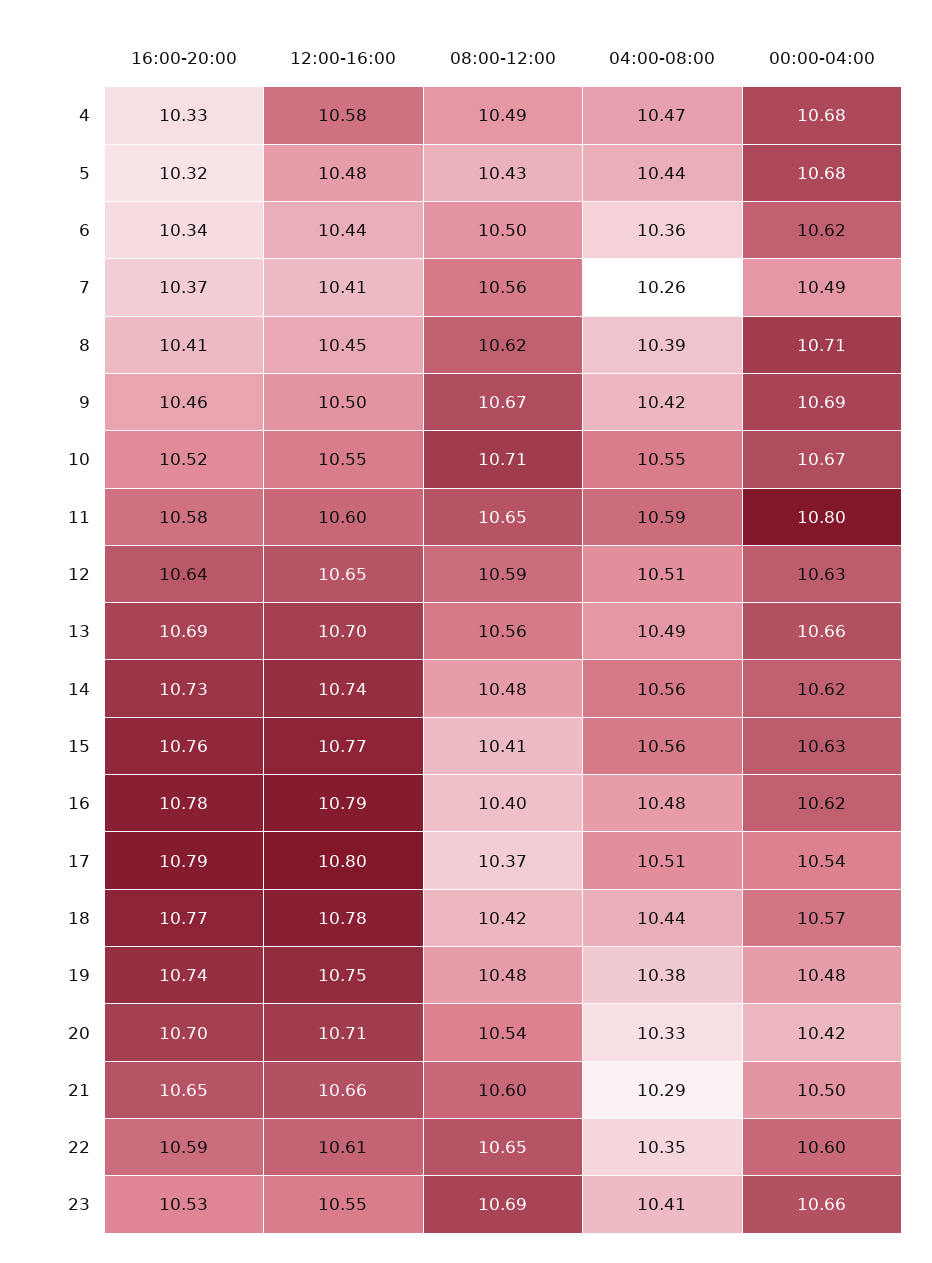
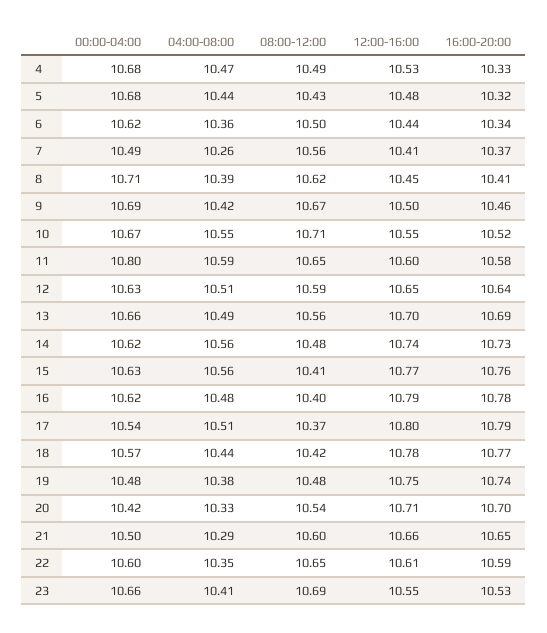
12:00-16:00, 4: 10.58 -> 10.53

